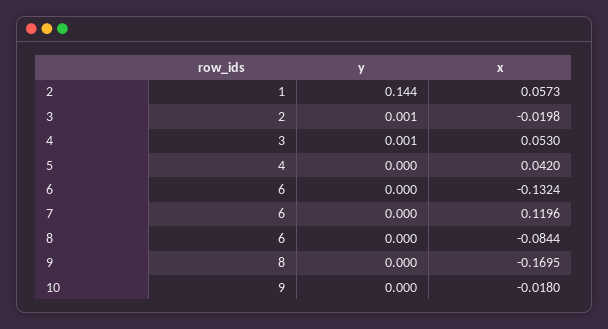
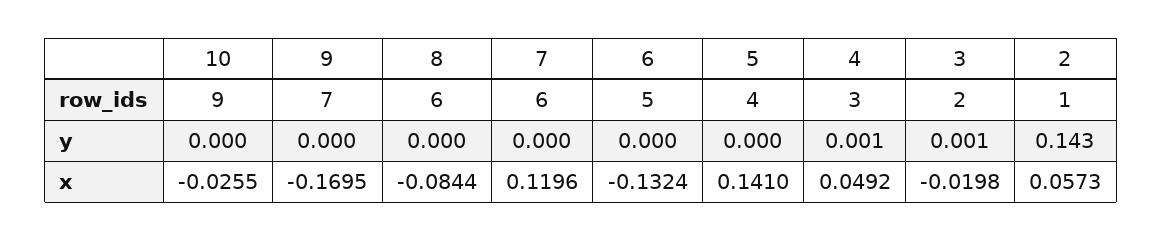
y, 2: 0.144 -> 0.143
x, 4: 0.053 -> 0.0492
x, 5: 0.042 -> 0.141
row_ids, 6: 6 -> 5
row_ids, 9: 8 -> 7
x, 10: -0.018 -> -0.0255

